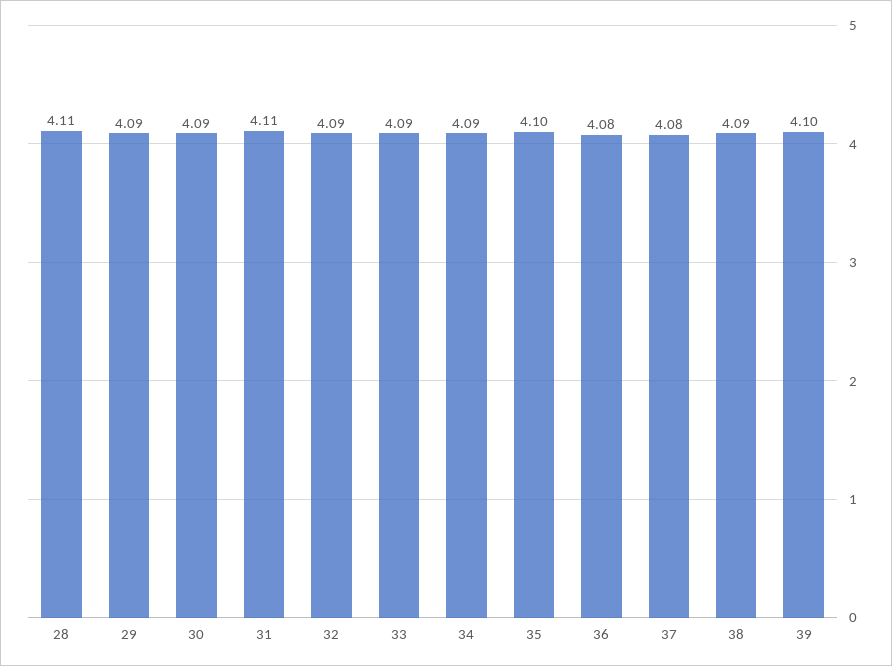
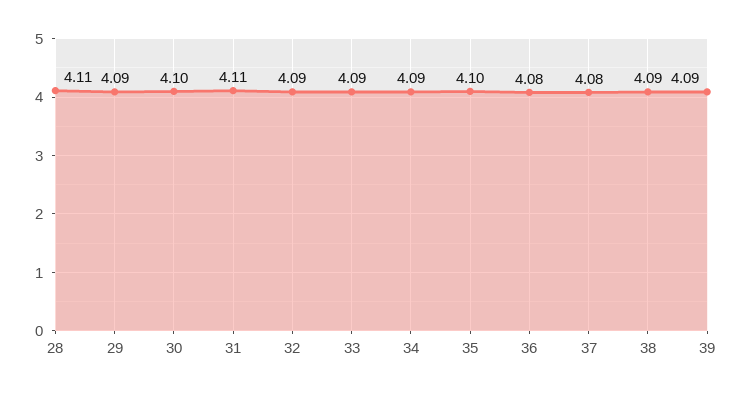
30: 4.09 -> 4.1
39: 4.1 -> 4.09

